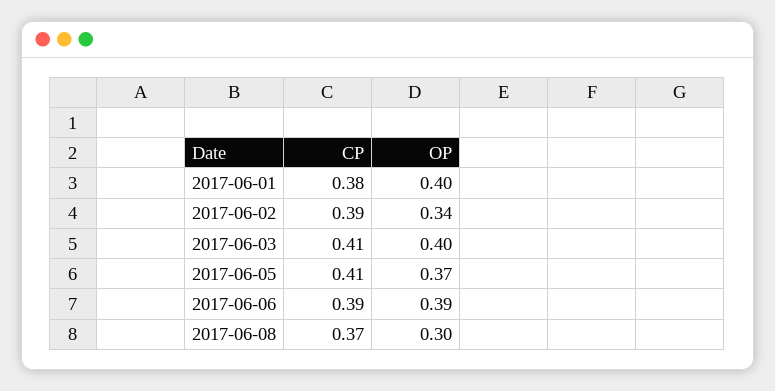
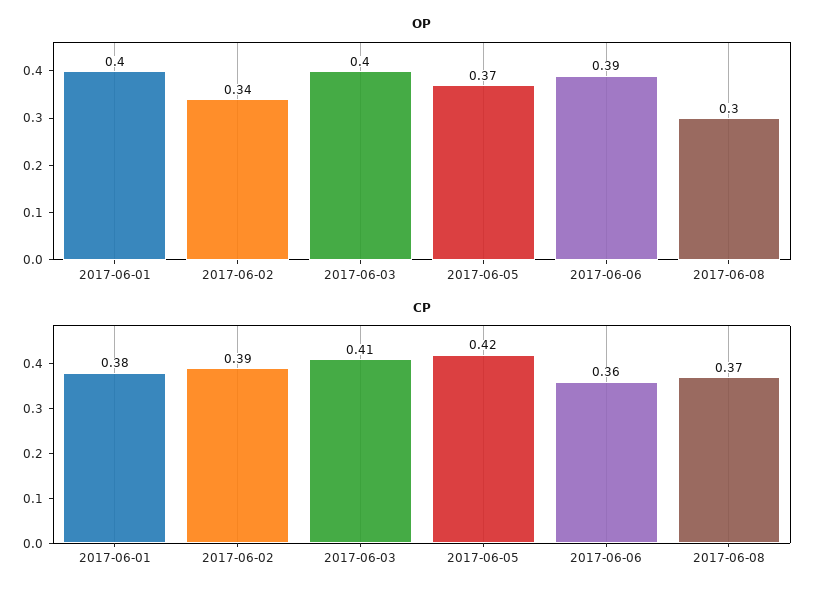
CP, 2017-06-05: 0.41 -> 0.42
CP, 2017-06-06: 0.39 -> 0.36

